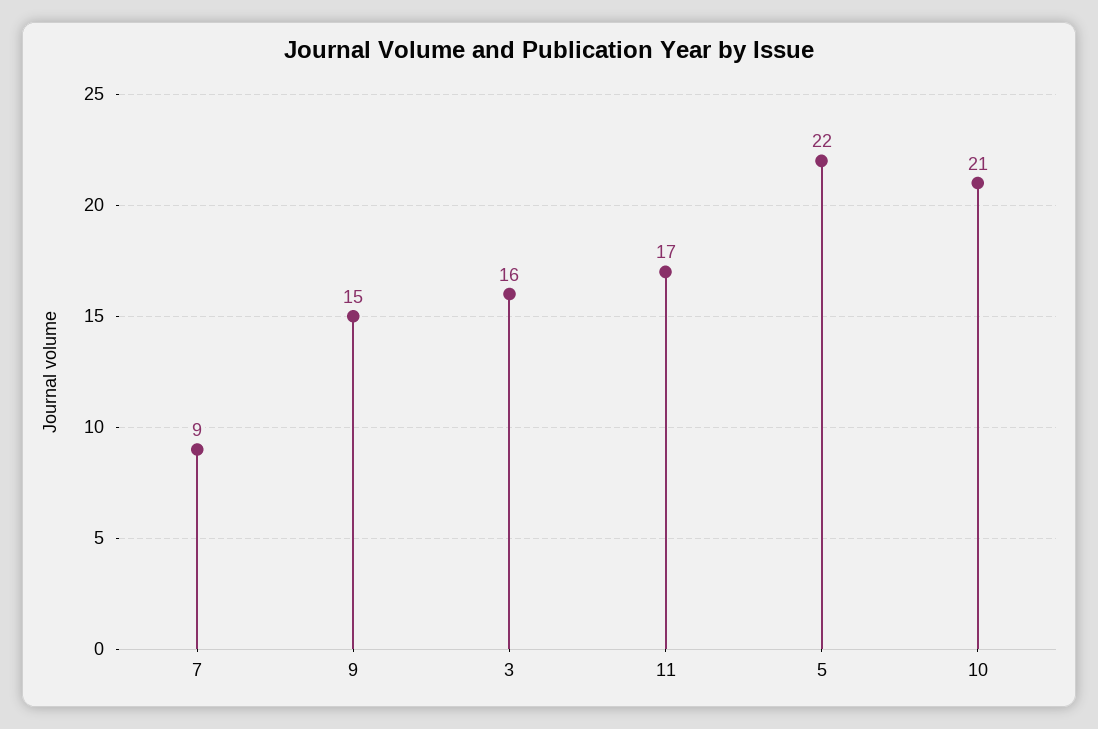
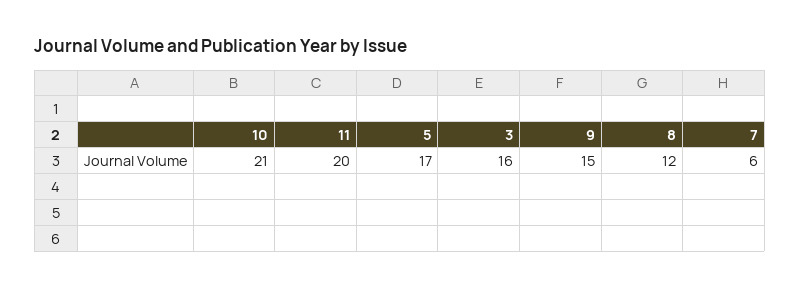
7: 9 -> 6
11: 17 -> 20
5: 22 -> 17
8: none -> 12

